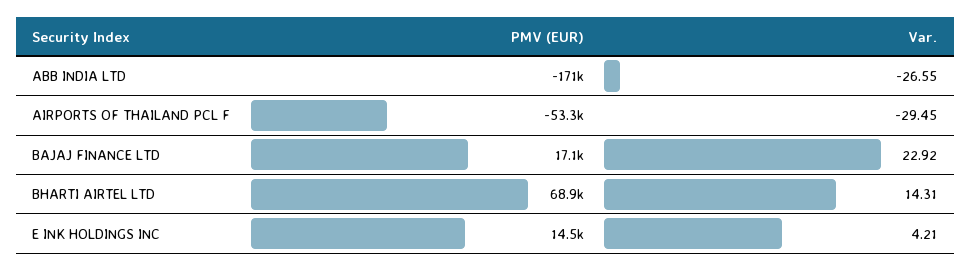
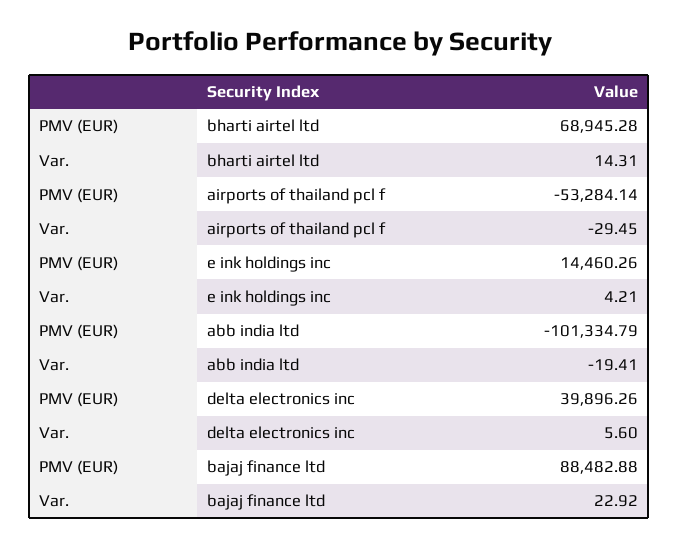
PMV (EUR), ABB INDIA LTD: -171000 -> -101334.79
Var., ABB INDIA LTD: -26.55 -> -19.41
PMV (EUR), BAJAJ FINANCE LTD: 17100 -> 88482.88
PMV (EUR), delta electronics inc: none -> 39896.26
Var., delta electronics inc: none -> 5.6

